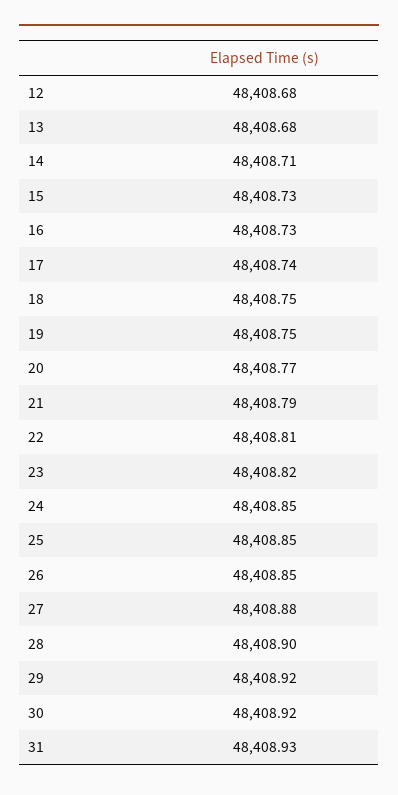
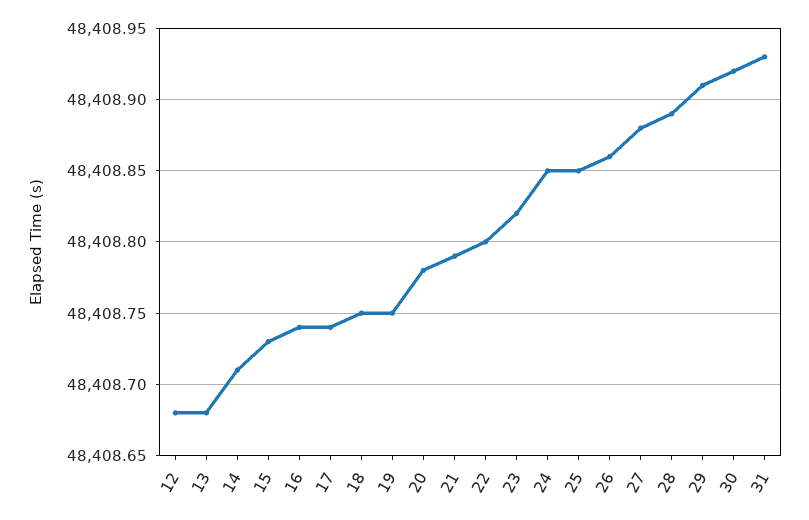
16: 48408.73 -> 48408.74
20: 48408.77 -> 48408.78
22: 48408.81 -> 48408.8
26: 48408.85 -> 48408.86
28: 48408.9 -> 48408.89
29: 48408.92 -> 48408.91

